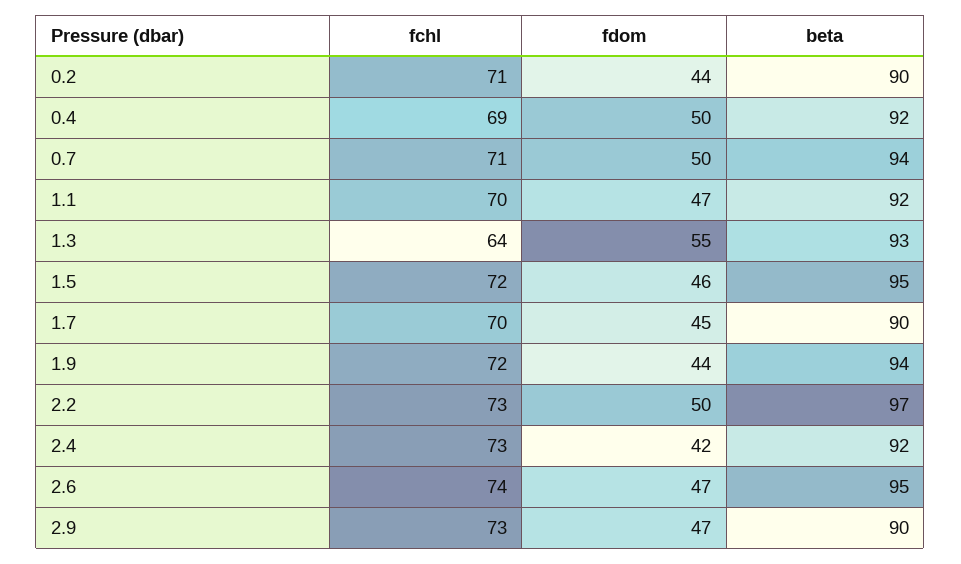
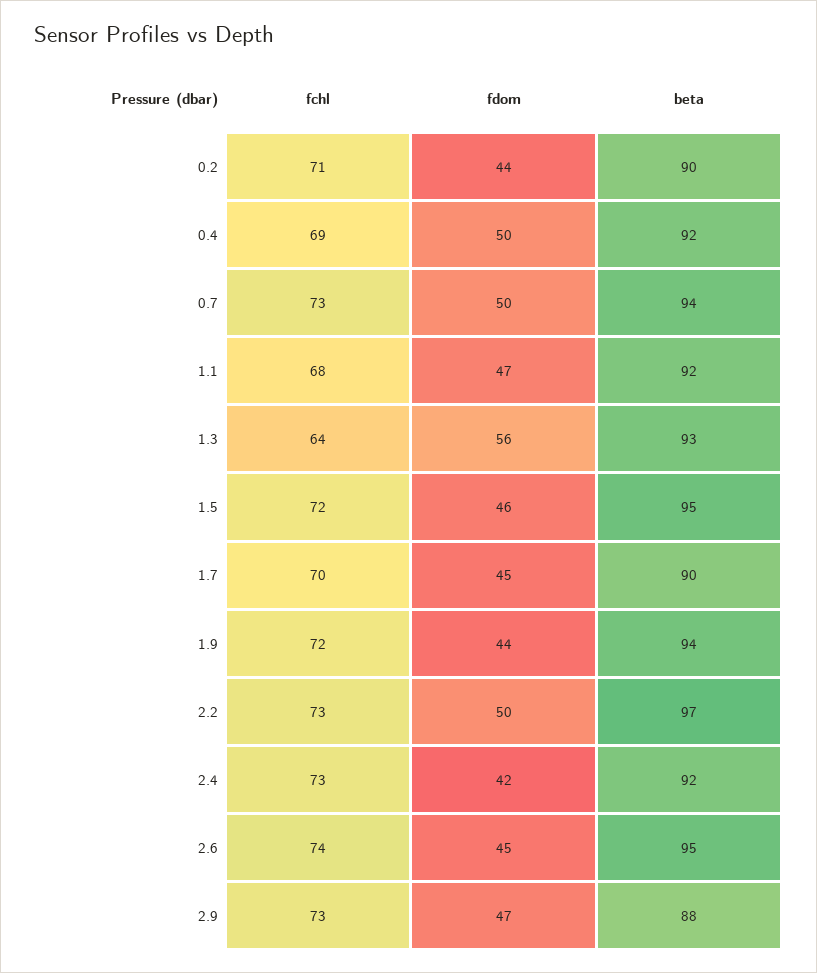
fchl, 0.7: 71 -> 73
fchl, 1.1: 70 -> 68
fdom, 1.3: 55 -> 56
fdom, 2.6: 47 -> 45
beta, 2.9: 90 -> 88

